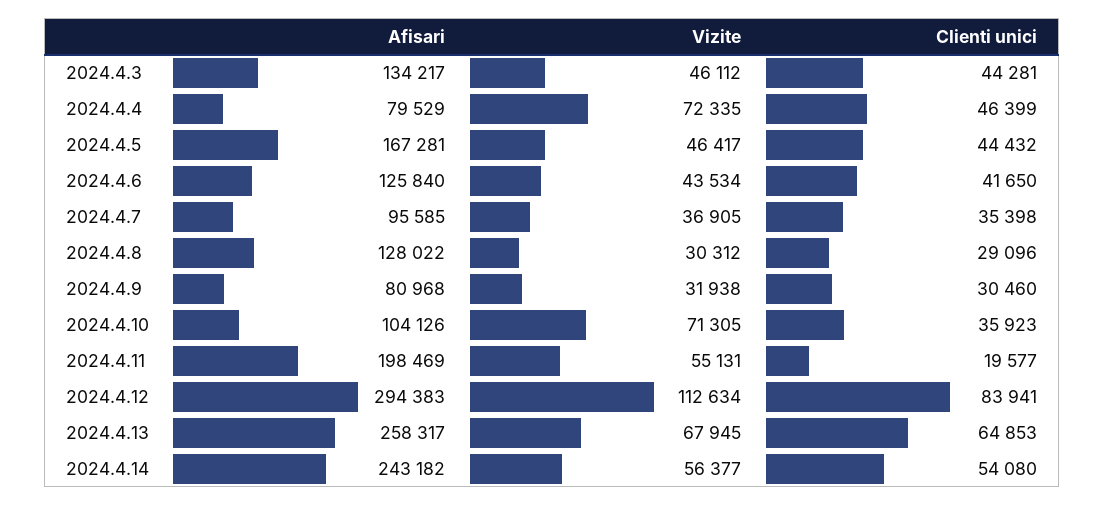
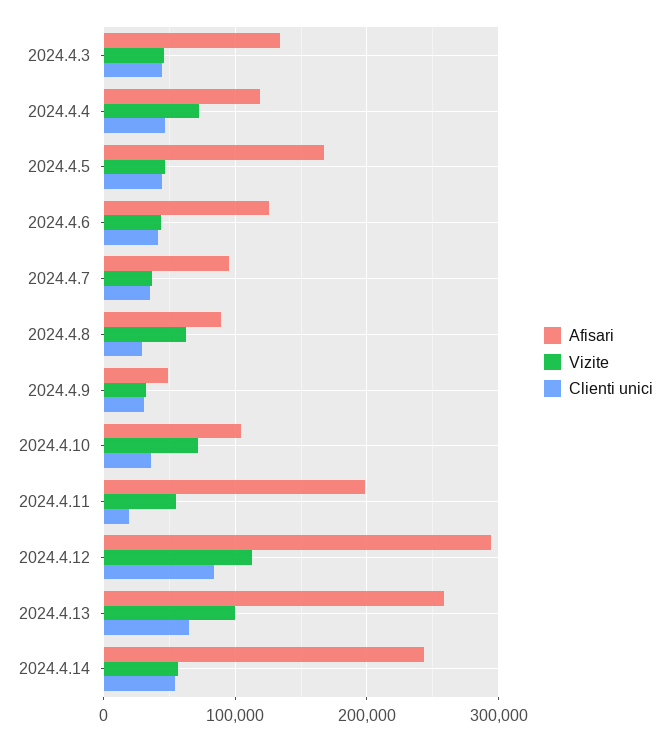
Afisari, 2024.4.4: 79529 -> 120000
Afisari, 2024.4.8: 128022 -> 90000
Vizite, 2024.4.8: 30312 -> 60000
Afisari, 2024.4.9: 80968 -> 50000
Vizite, 2024.4.13: 67945 -> 100000

